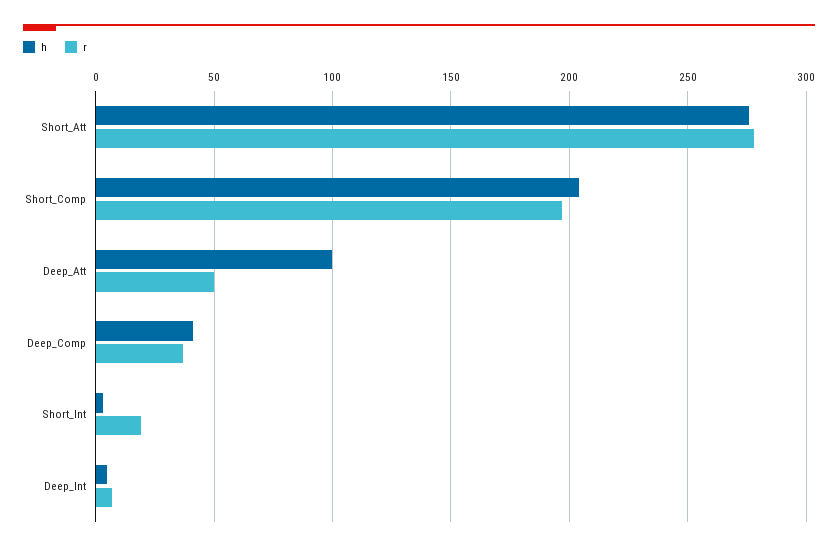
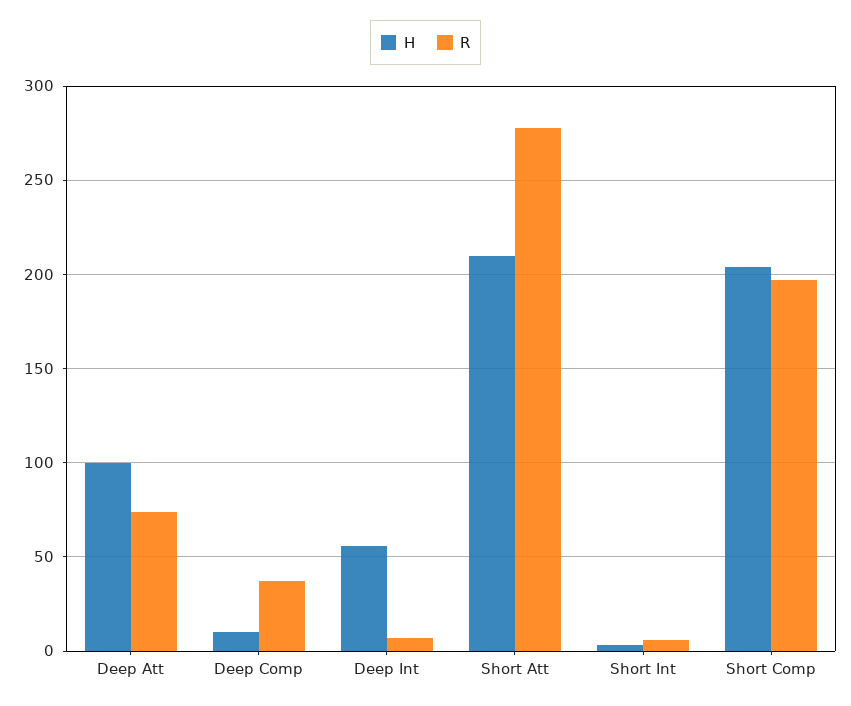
h, Short_Att: 275 -> 210
r, Deep_Att: 50 -> 75
h, Deep_Comp: 40 -> 10
r, Short_Int: 20 -> 5
h, Deep_Int: 5 -> 55

